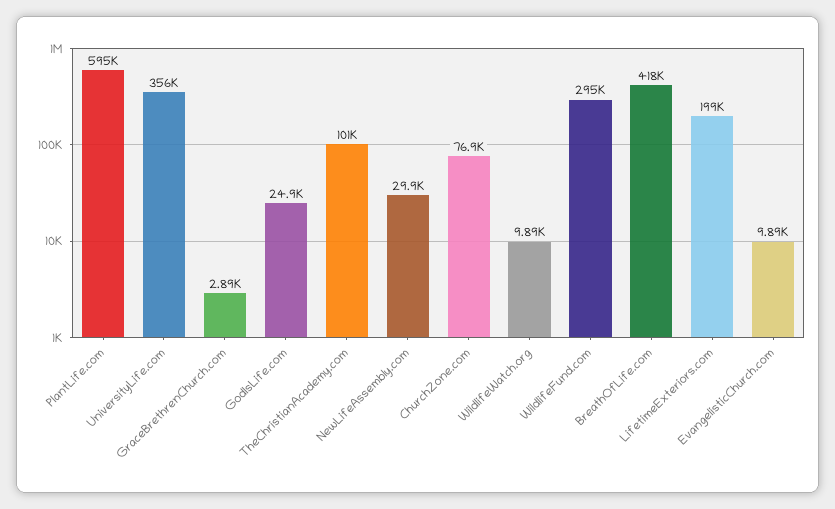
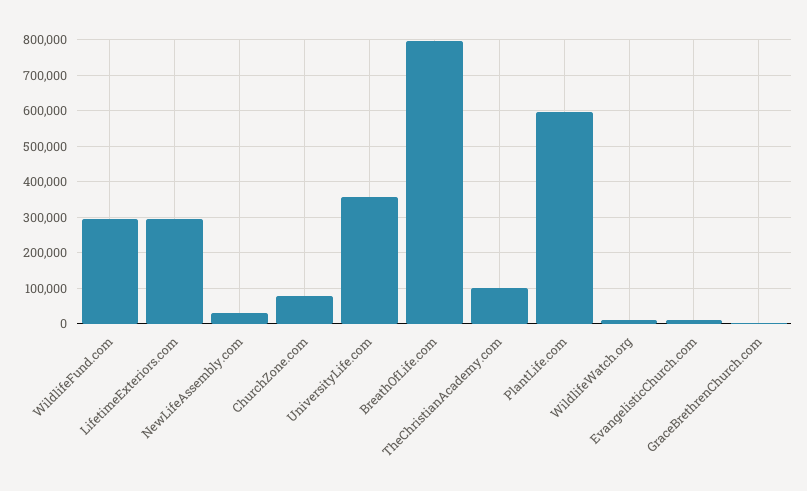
GodIsLife.com: 24900 -> none
BreathOfLife.com: 418000 -> 800000
LifetimeExteriors.com: 199000 -> 300000

